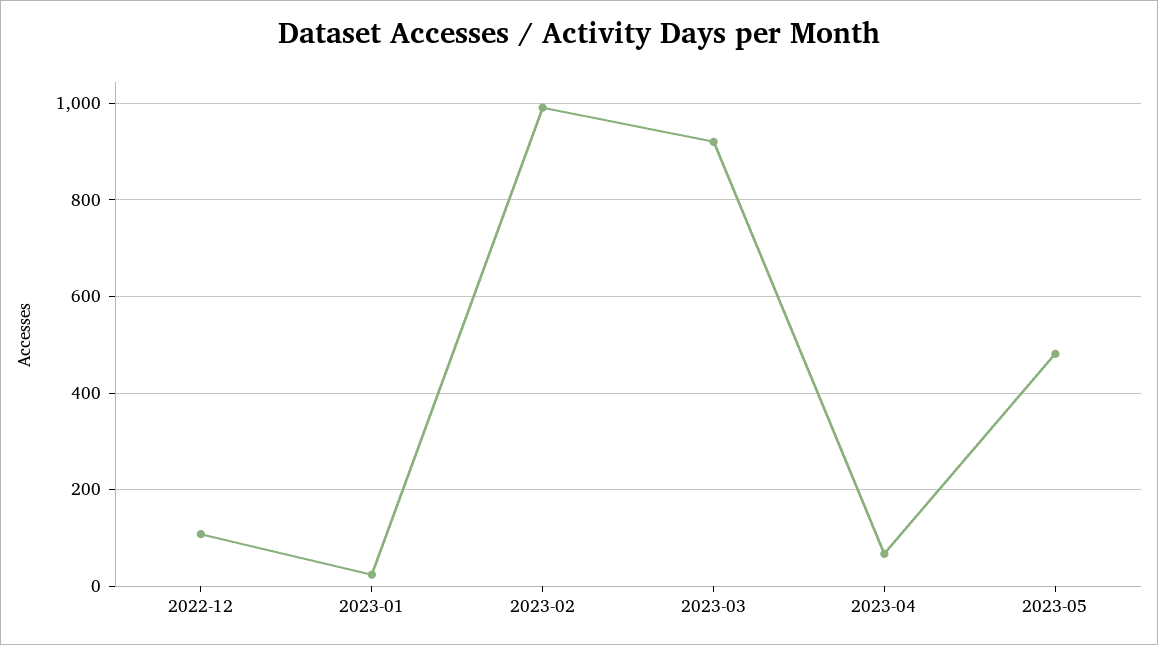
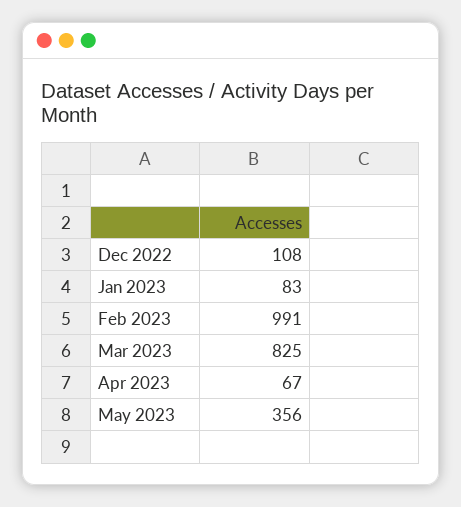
2023-01: 20 -> 83
2023-03: 920 -> 825
2023-05: 480 -> 356

